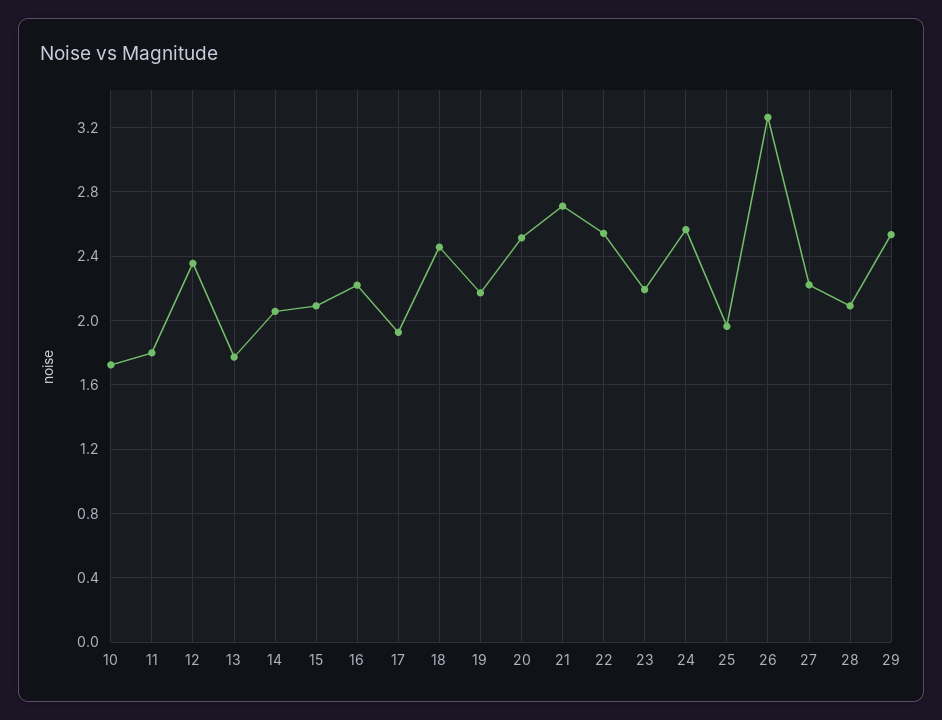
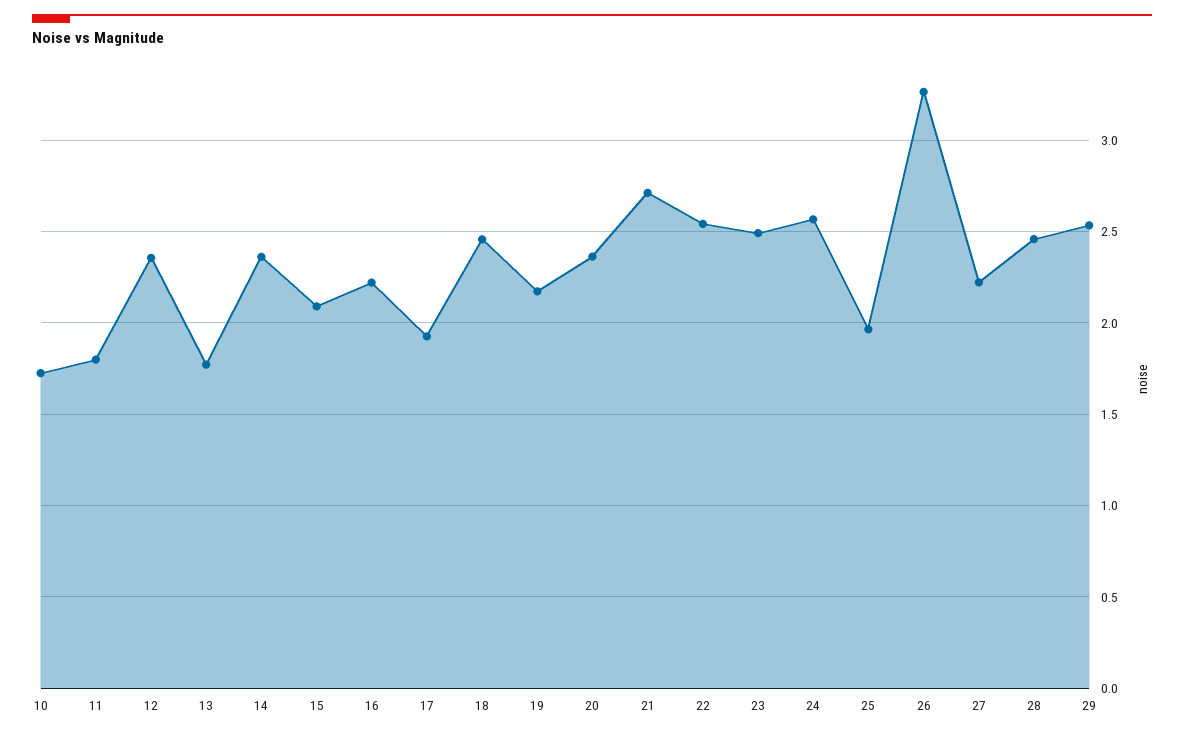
14: 2.05 -> 2.35
20: 2.5 -> 2.35
23: 2.2 -> 2.5
28: 2.1 -> 2.45

